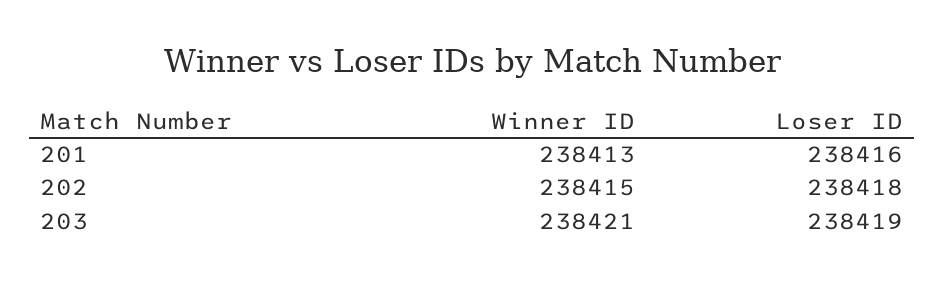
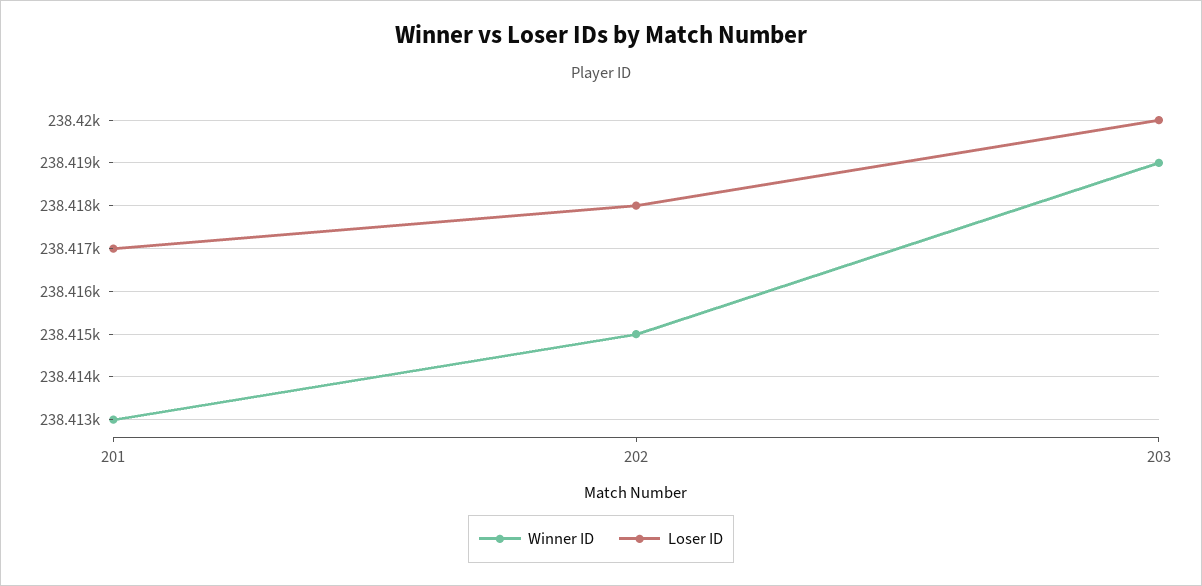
Loser ID, 201: 238416 -> 238417
Winner ID, 203: 238421 -> 238419
Loser ID, 203: 238419 -> 238420

